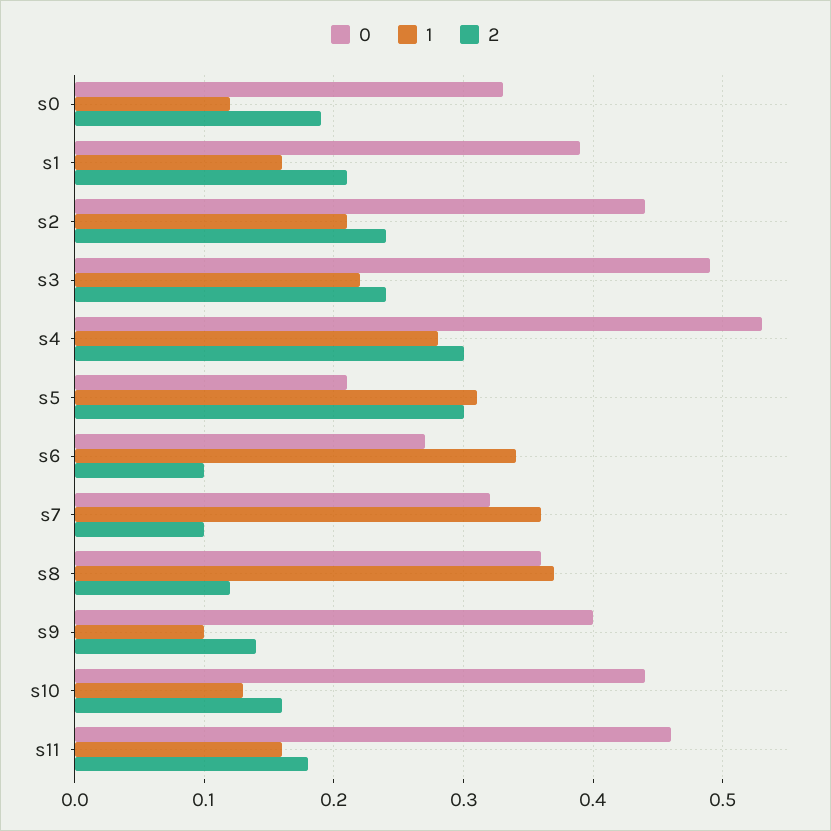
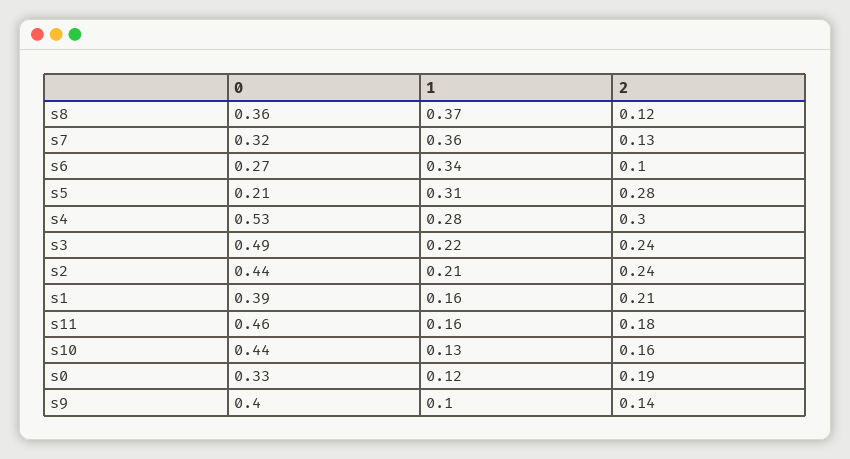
2, s5: 0.3 -> 0.28
2, s7: 0.1 -> 0.13

